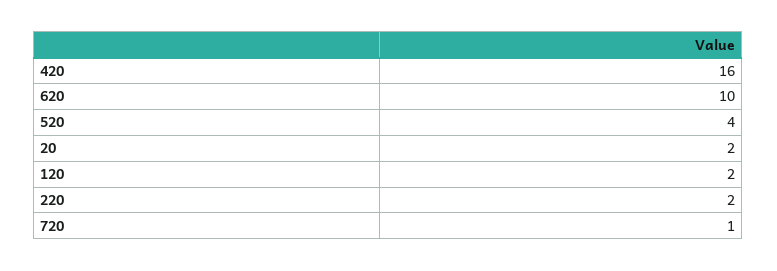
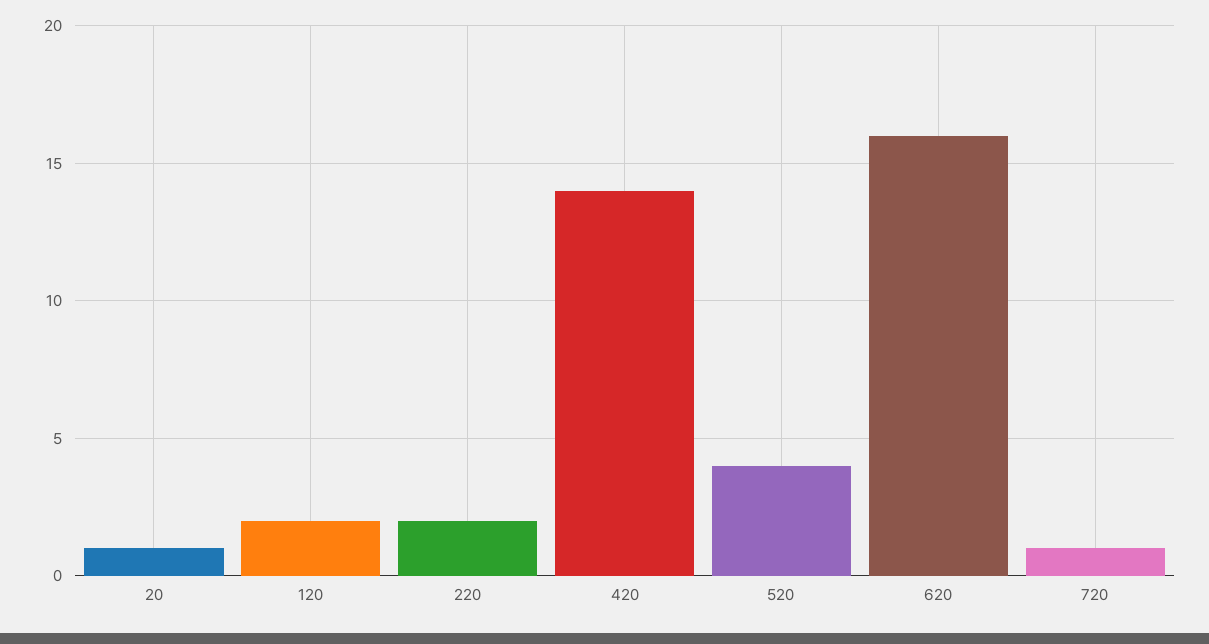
420: 16 -> 14
620: 10 -> 16
20: 2 -> 1

